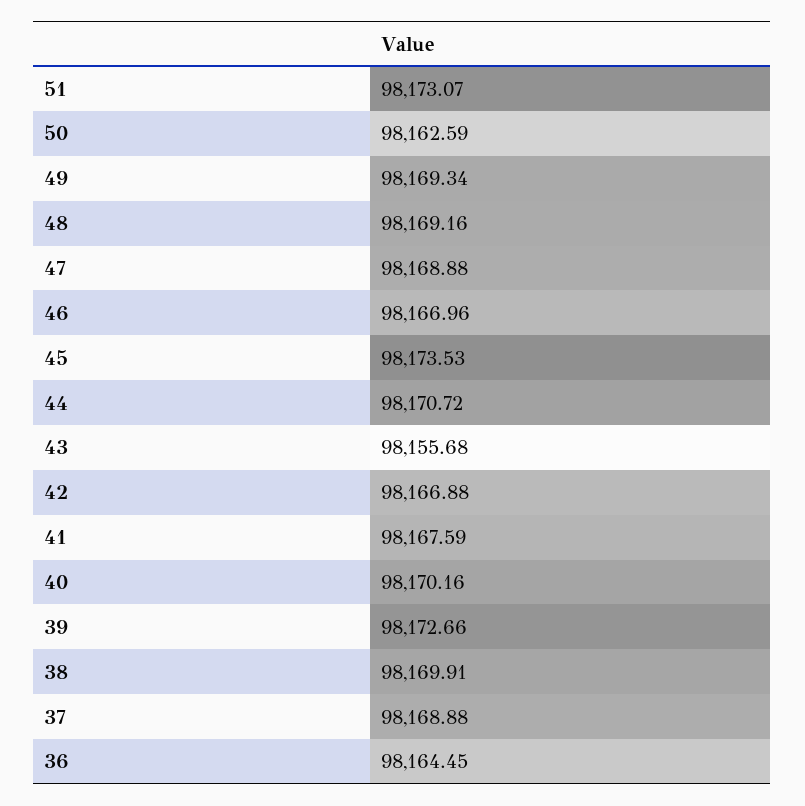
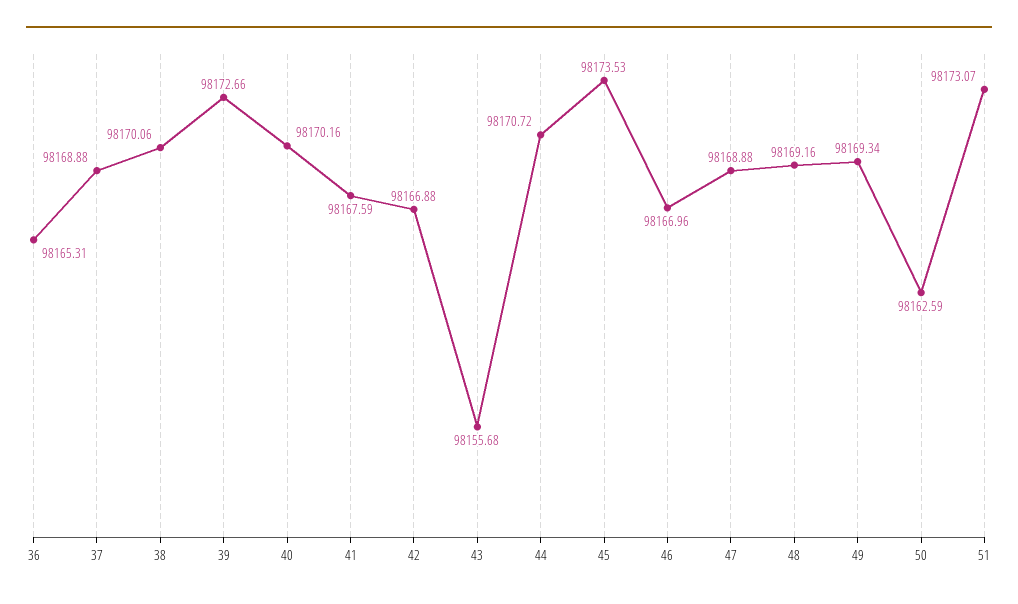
38: 98169.91 -> 98170.06
36: 98164.45 -> 98165.31

